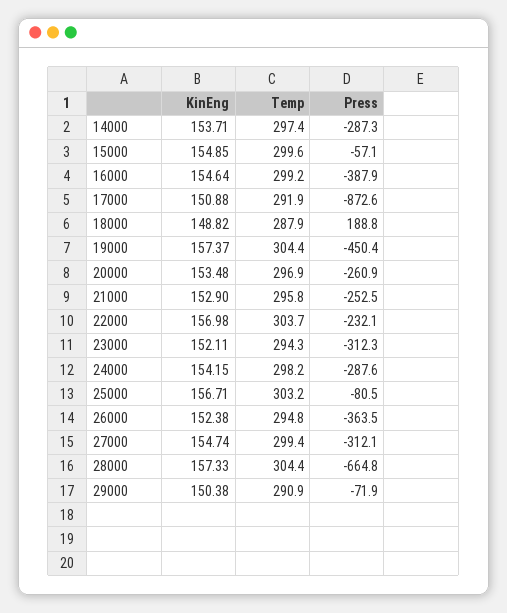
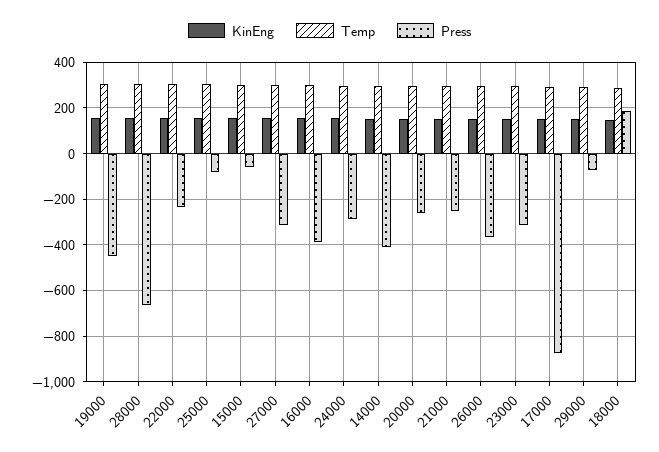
Press, 14000: -287.3 -> -400

